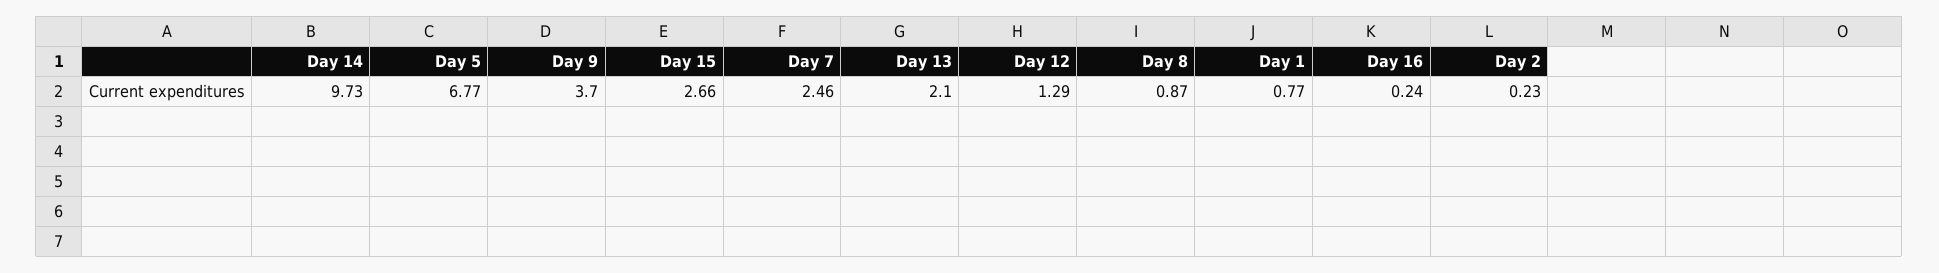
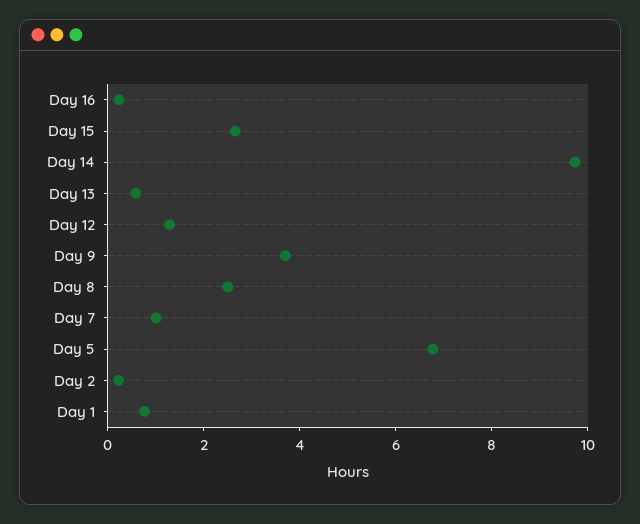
Day 7: 2.46 -> 1
Day 13: 2.1 -> 0.5
Day 8: 0.87 -> 2.5

